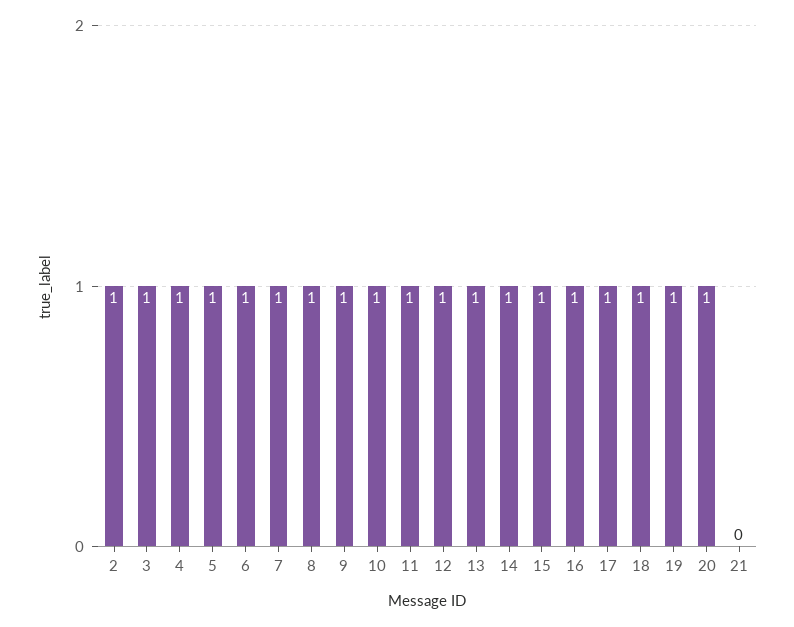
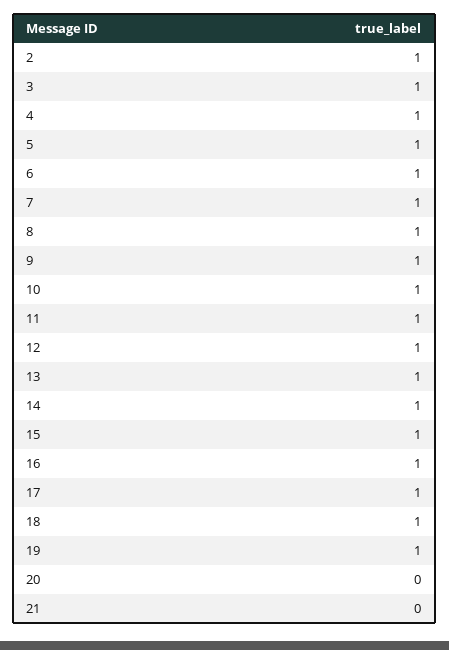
20: 1 -> 0

